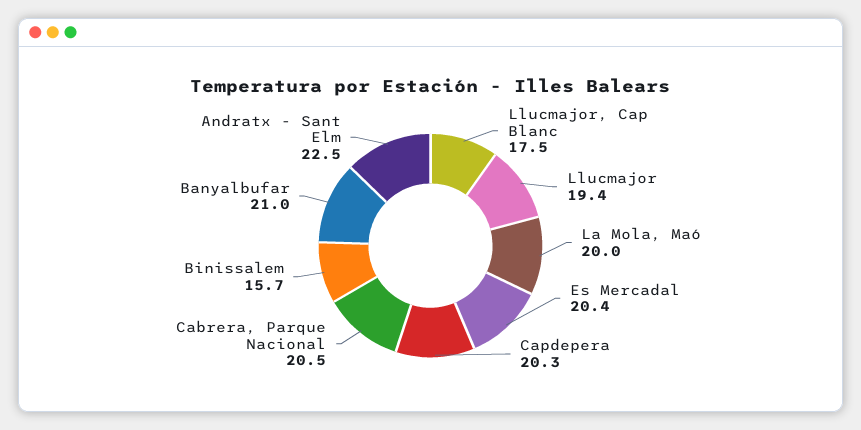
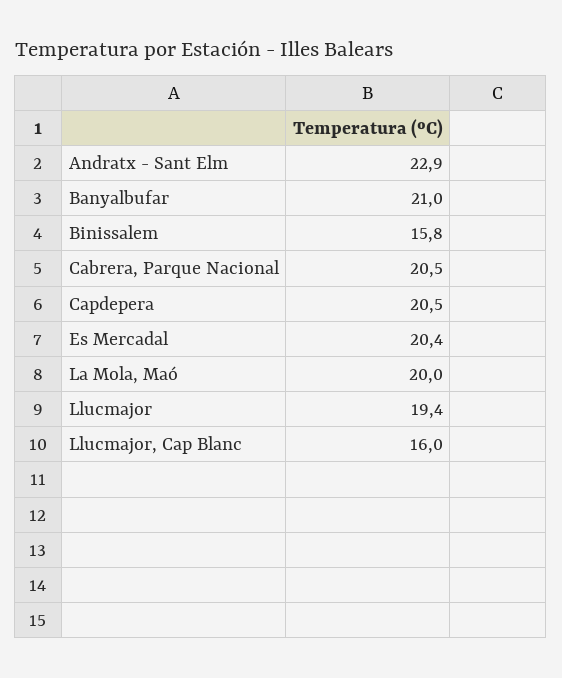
Llucmajor, Cap Blanc: 17.5 -> 16
Capdepera: 20.3 -> 20.5
Binissalem: 15.7 -> 15.8
Andratx - Sant Elm: 22.5 -> 22.9

